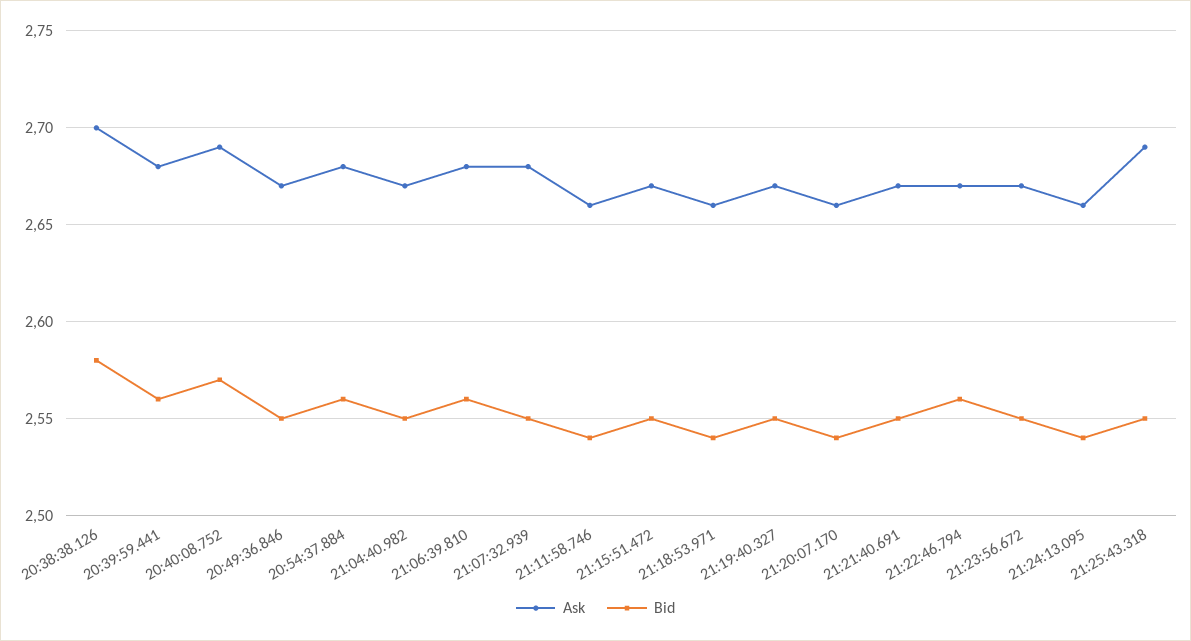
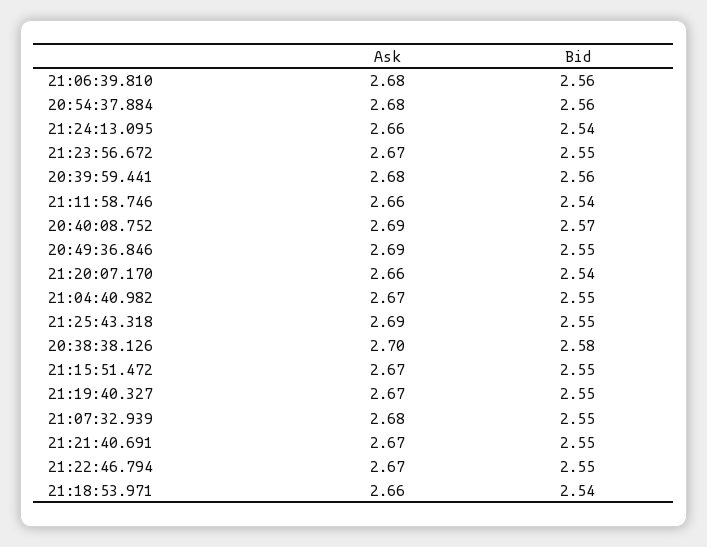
Ask, 20:49:36.846: 2.67 -> 2.69
Bid, 21:22:46.794: 2.56 -> 2.55

